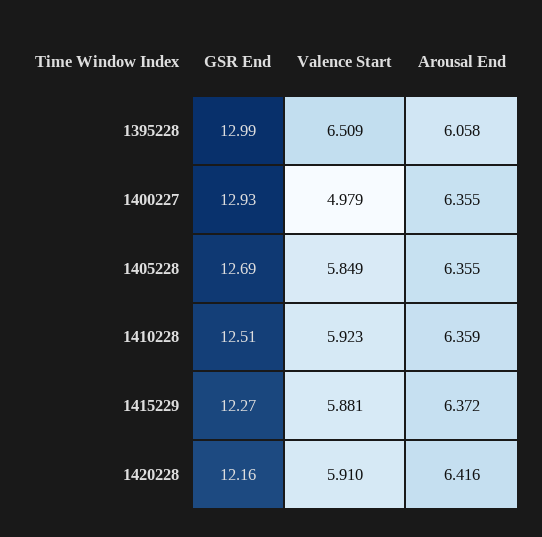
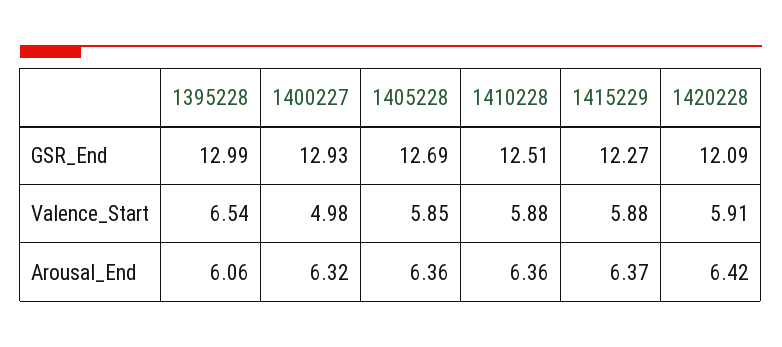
Valence Start, 1395228: 6.509 -> 6.54
Arousal End, 1400227: 6.355 -> 6.32
Valence Start, 1410228: 5.923 -> 5.88
GSR End, 1420228: 12.16 -> 12.09

